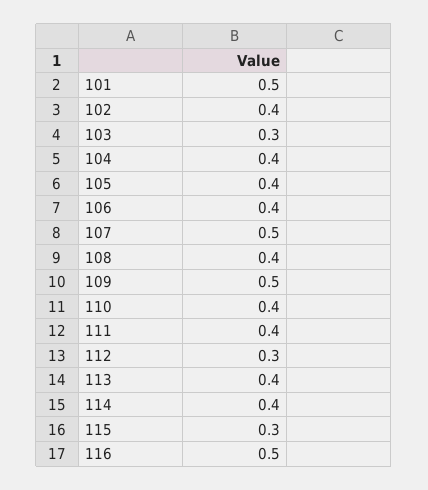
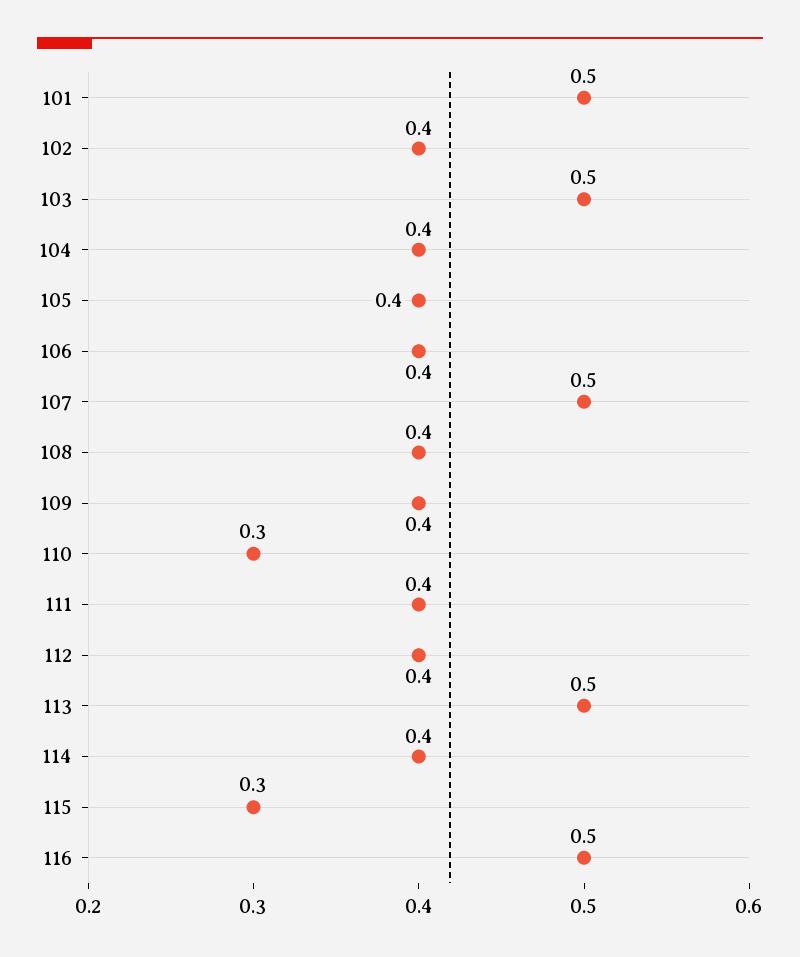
103: 0.3 -> 0.5
109: 0.5 -> 0.4
110: 0.4 -> 0.3
112: 0.3 -> 0.4
113: 0.4 -> 0.5

